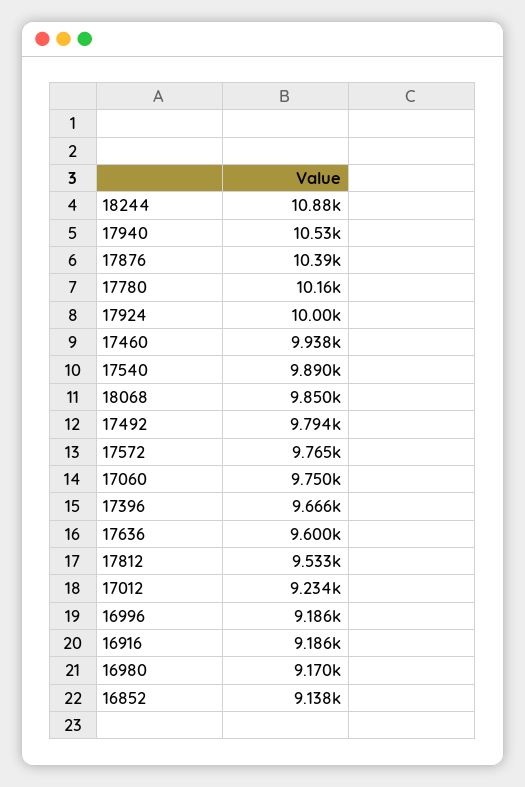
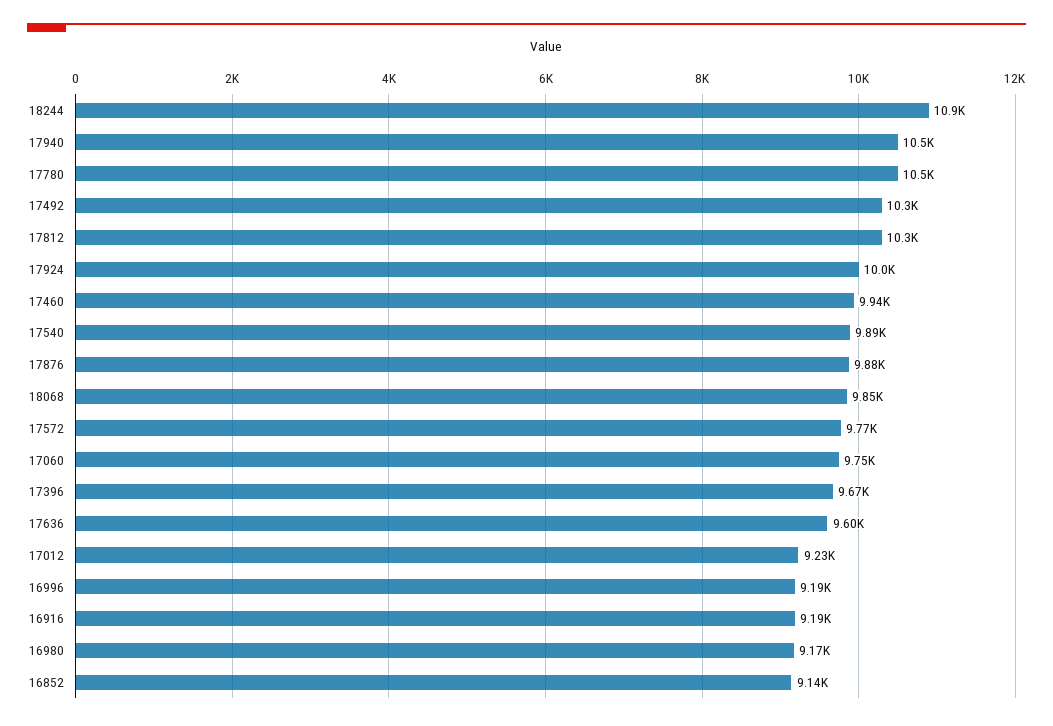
17876: 10390 -> 9880
17780: 10160 -> 10500
17492: 9794 -> 10300
17812: 9533 -> 10300

